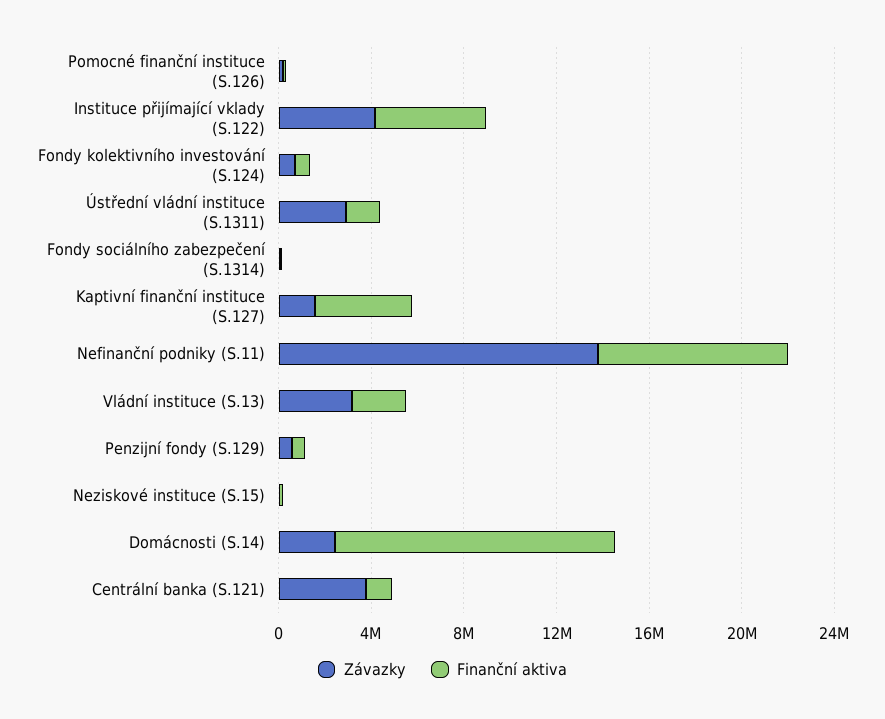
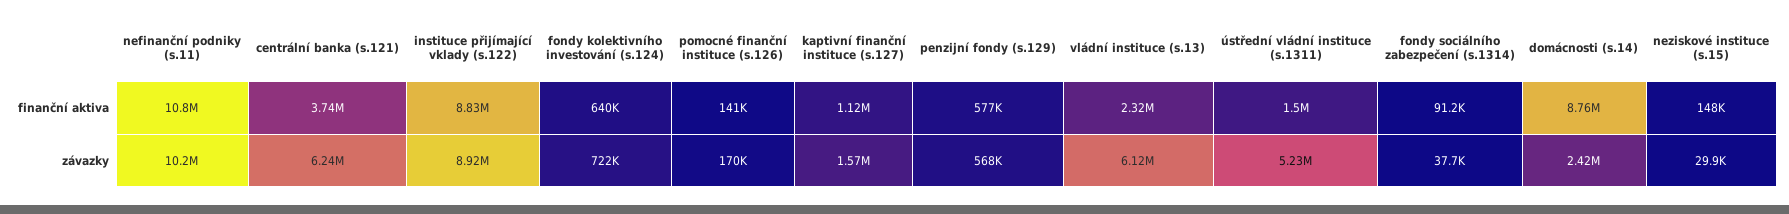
Závazky, Instituce přijímající vklady (S.122): 4000000 -> 8920000
Finanční aktiva, Instituce přijímající vklady (S.122): 5000000 -> 8830000
Závazky, Ústřední vládní instituce (S.1311): 3000000 -> 5230000
Finanční aktiva, Kaptivní finanční instituce (S.127): 4000000 -> 1120000
Závazky, Nefinanční podniky (S.11): 14000000 -> 10200000
Finanční aktiva, Nefinanční podniky (S.11): 8000000 -> 10800000
Závazky, Vládní instituce (S.13): 3000000 -> 6120000
Finanční aktiva, Domácnosti (S.14): 12000000 -> 8760000
Závazky, Centrální banka (S.121): 4000000 -> 6240000
Finanční aktiva, Centrální banka (S.121): 1000000 -> 3740000

